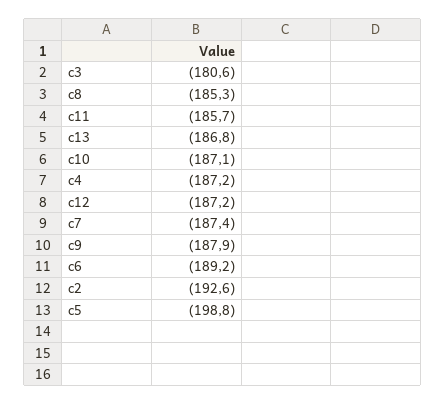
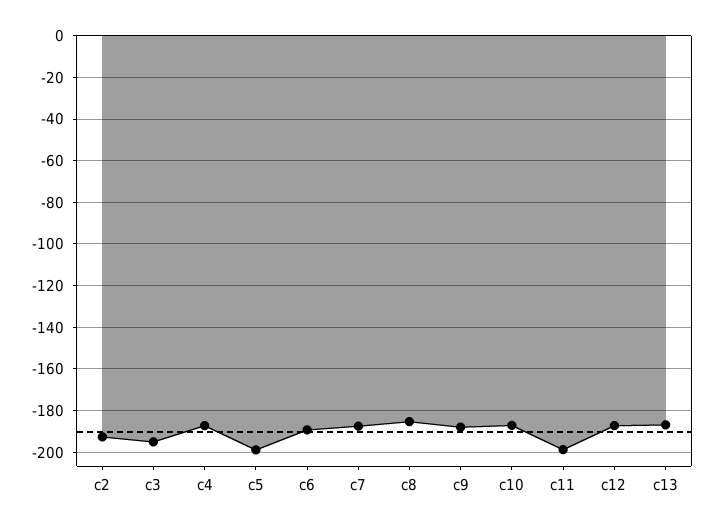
c3: -180.6 -> -195
c11: -185.7 -> -200

